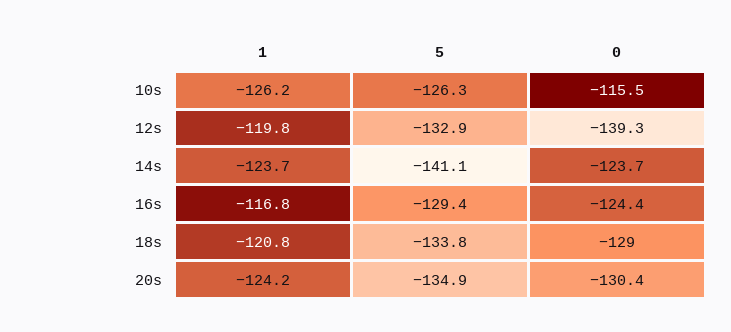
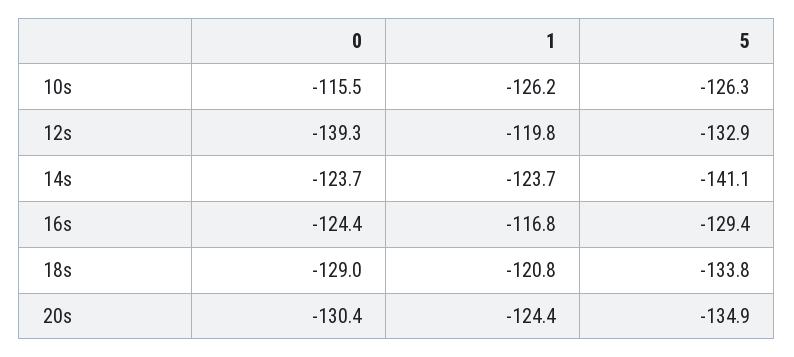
1, 20s: -124.2 -> -124.4

